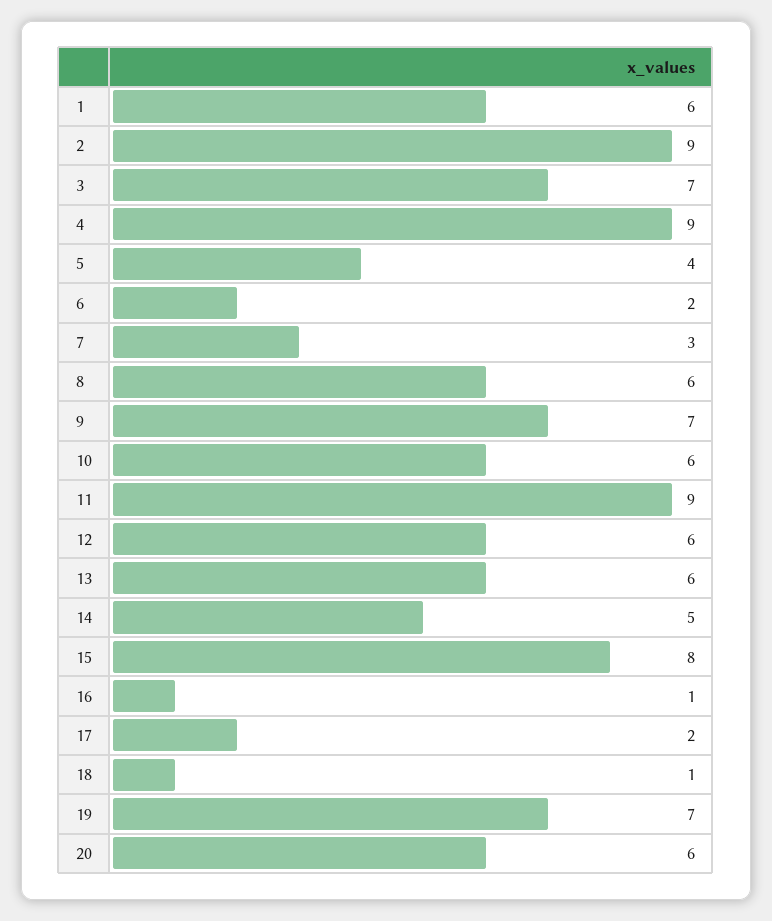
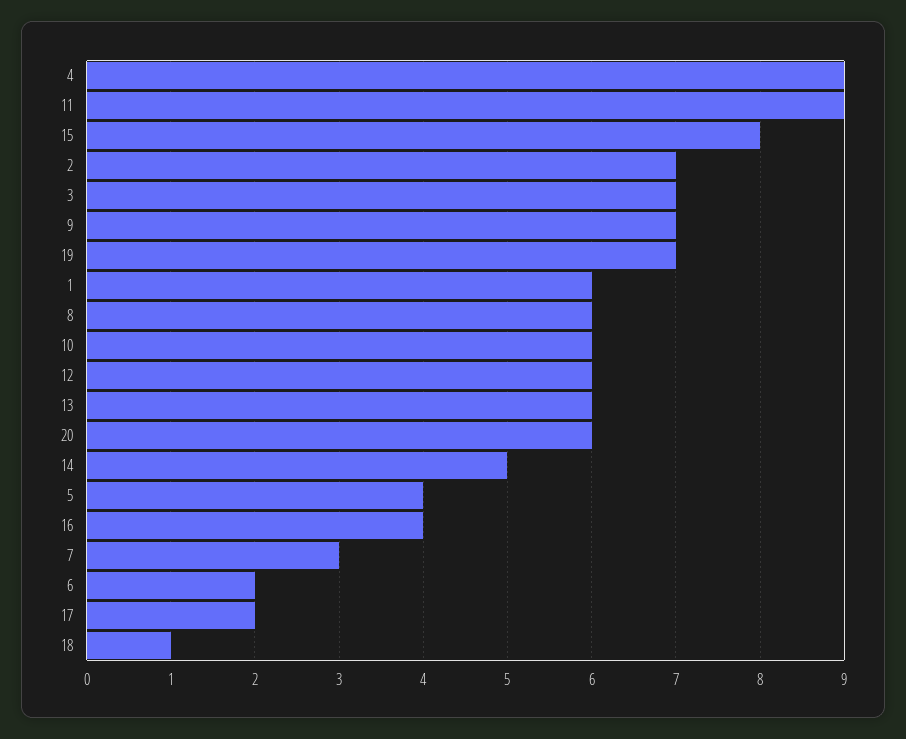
2: 9 -> 7
16: 1 -> 4

